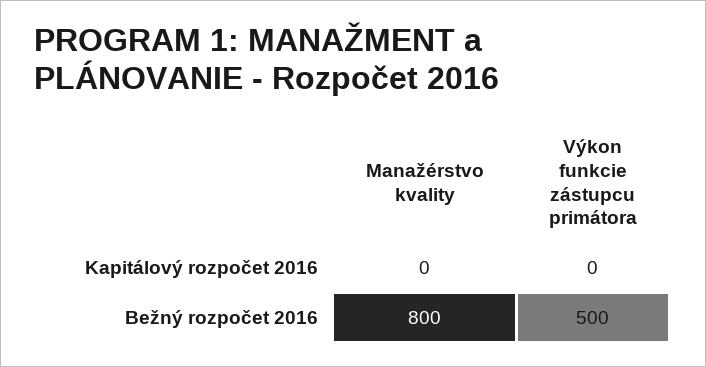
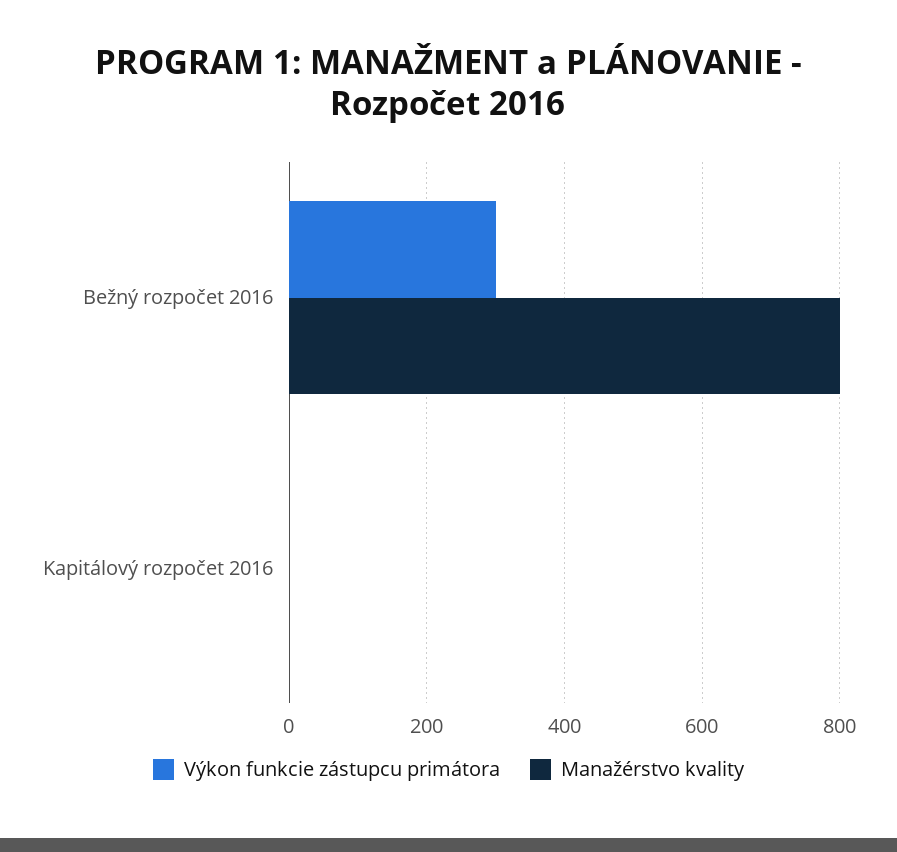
Výkon funkcie zástupcu primátora, Bežný rozpočet 2016: 500 -> 300

